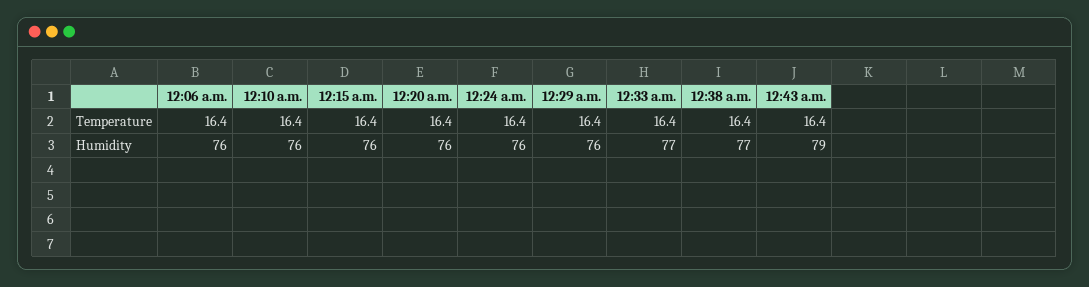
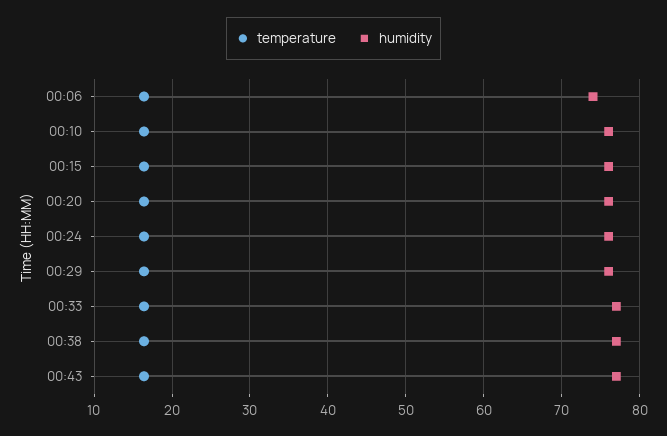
Humidity, 12:06 a.m.: 76 -> 74
Humidity, 12:43 a.m.: 79 -> 77

